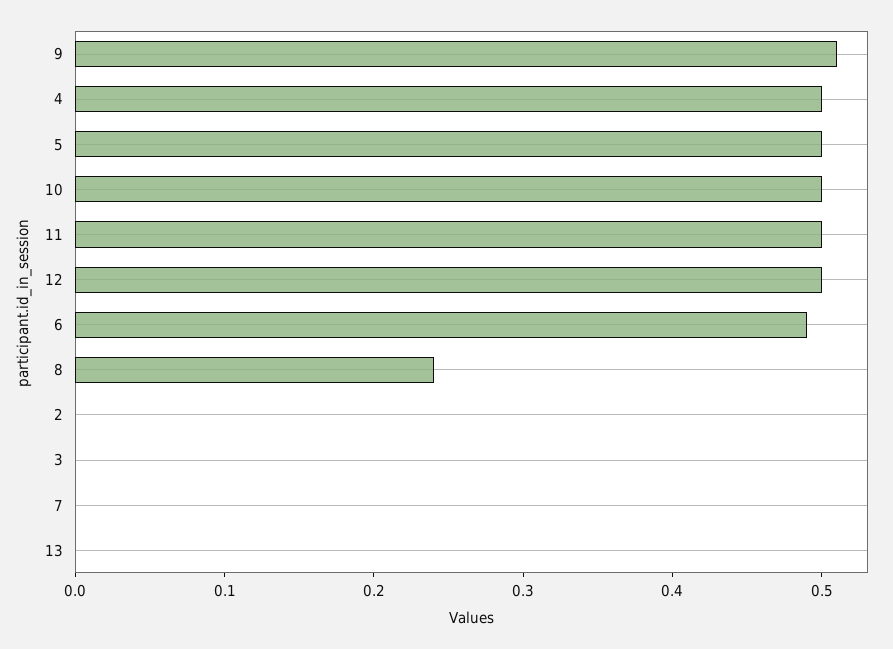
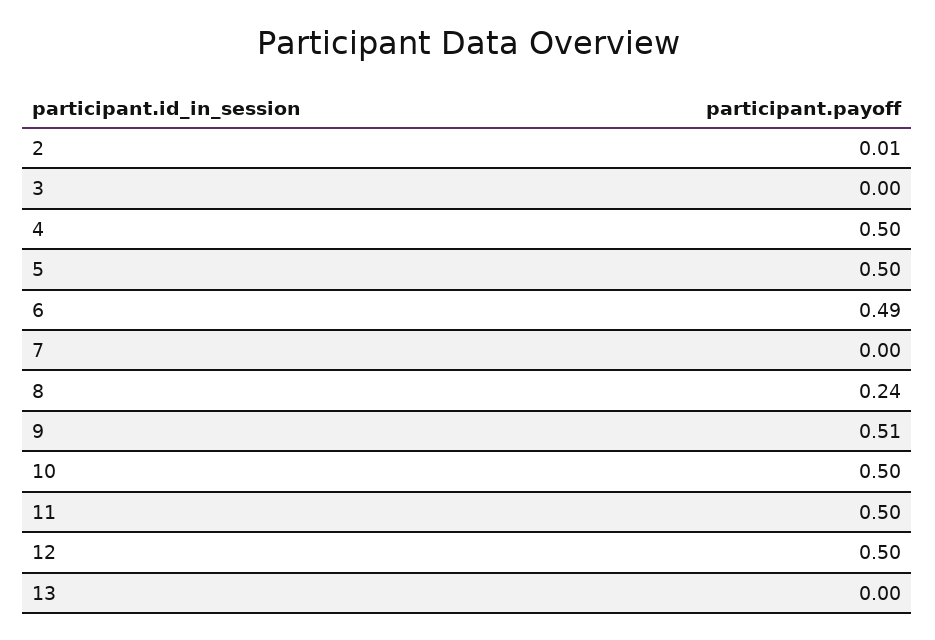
2: 0 -> 0.01

